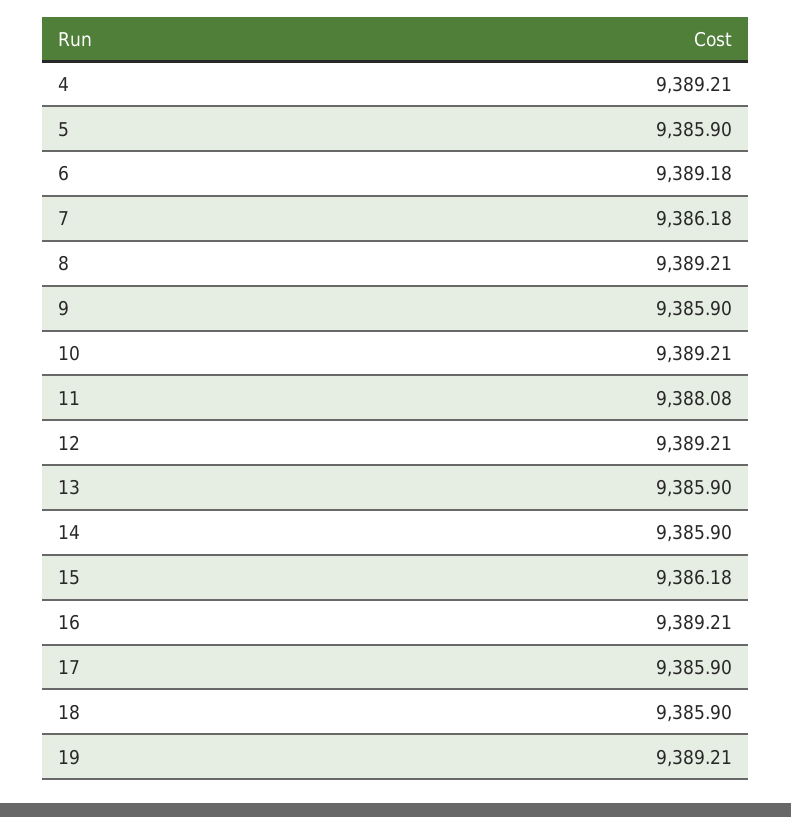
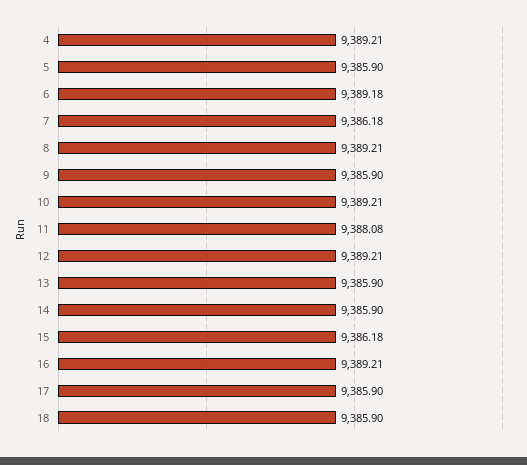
19: 9389.21 -> none

